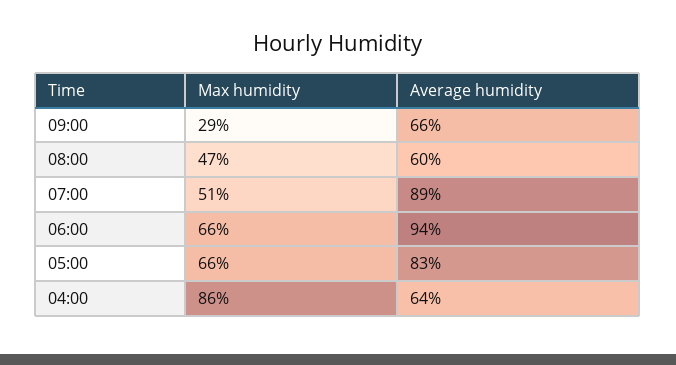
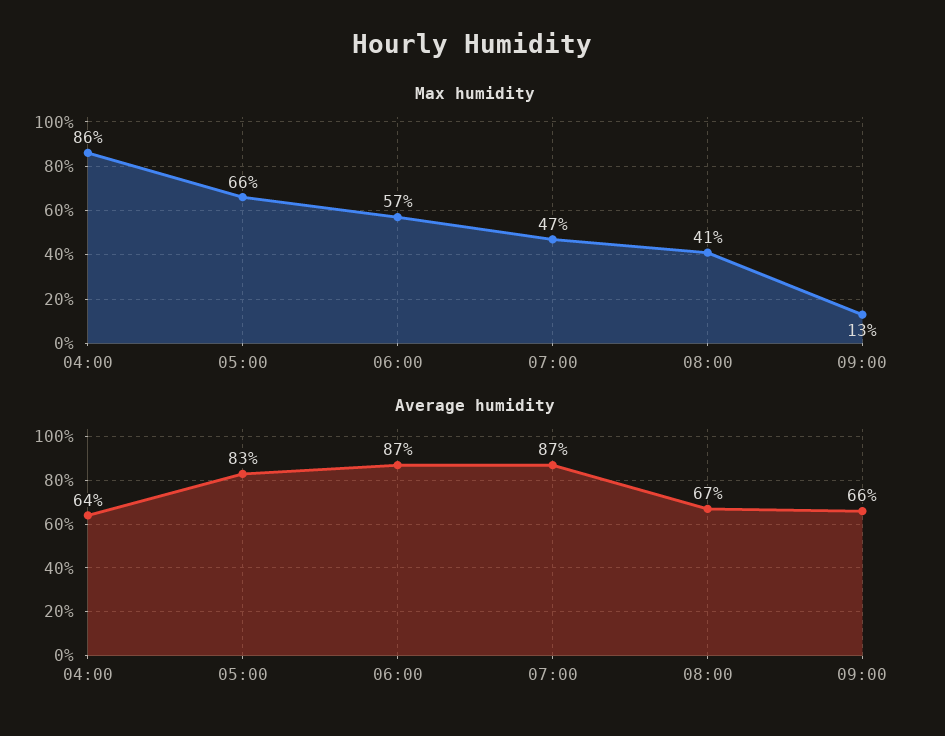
Max humidity, 09:00: 29 -> 13
Max humidity, 08:00: 47 -> 41
Average humidity, 08:00: 60 -> 67
Max humidity, 07:00: 51 -> 47
Average humidity, 07:00: 89 -> 87
Max humidity, 06:00: 66 -> 57
Average humidity, 06:00: 94 -> 87

